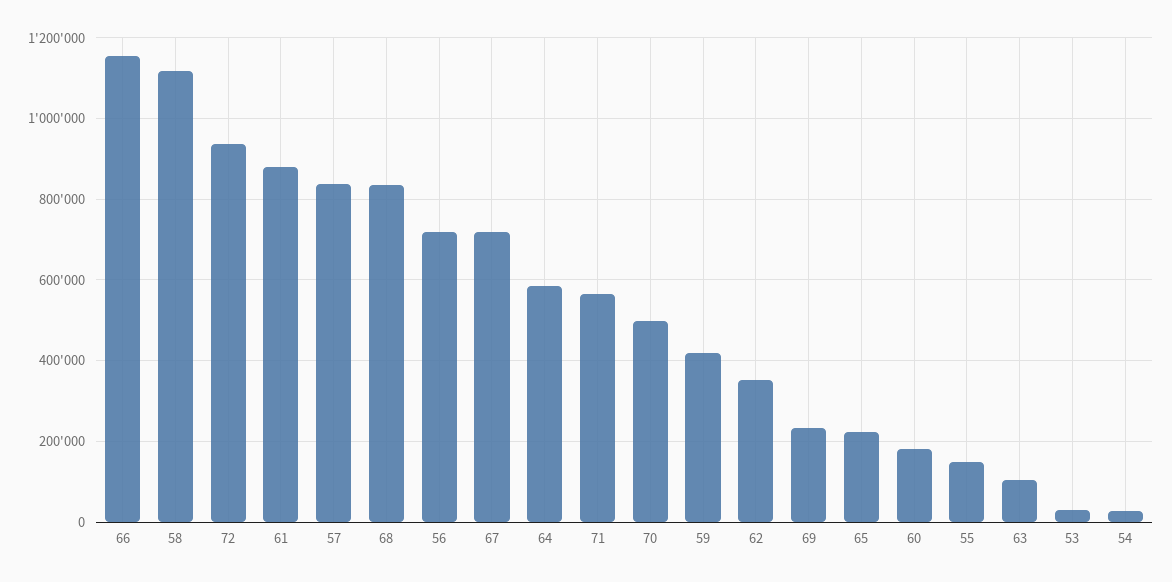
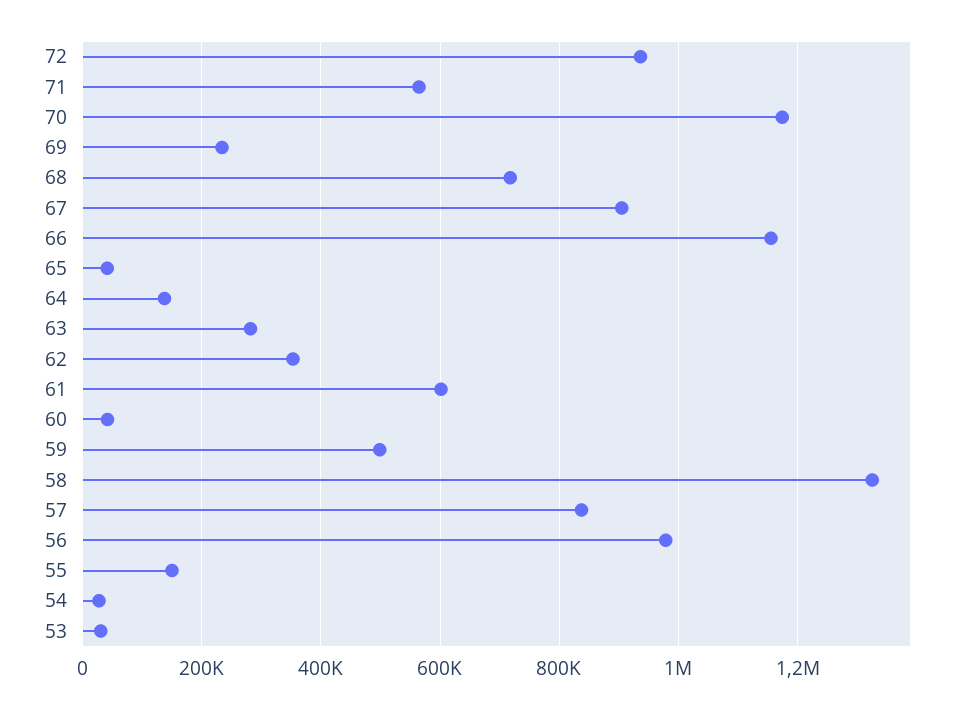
58: 1120000 -> 1320000
61: 880000 -> 600000
68: 840000 -> 720000
56: 720000 -> 980000
67: 720000 -> 900000
64: 580000 -> 140000
70: 500000 -> 1180000
59: 420000 -> 500000
65: 220000 -> 40000
60: 180000 -> 40000
63: 100000 -> 280000

